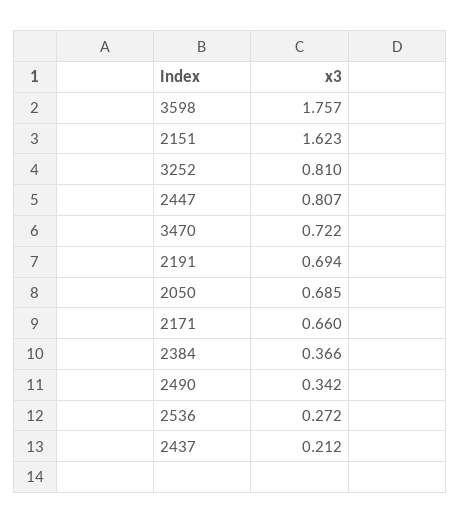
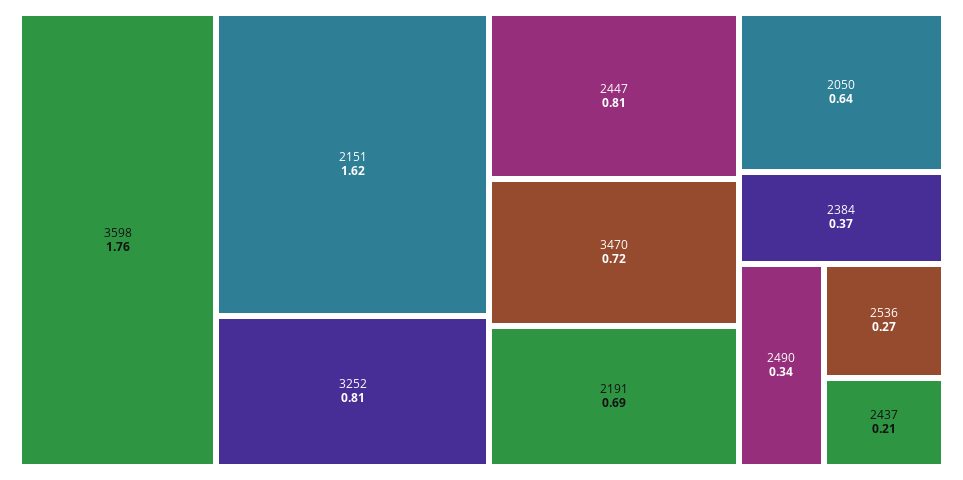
2050: 0.685 -> 0.64
2171: 0.66 -> none

